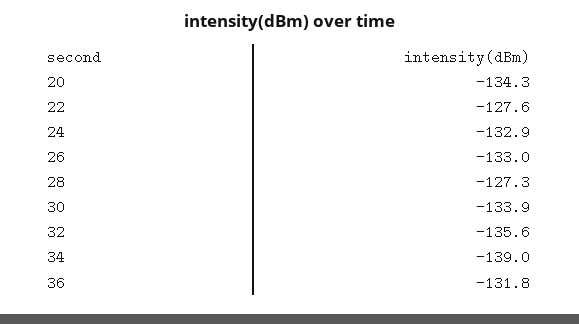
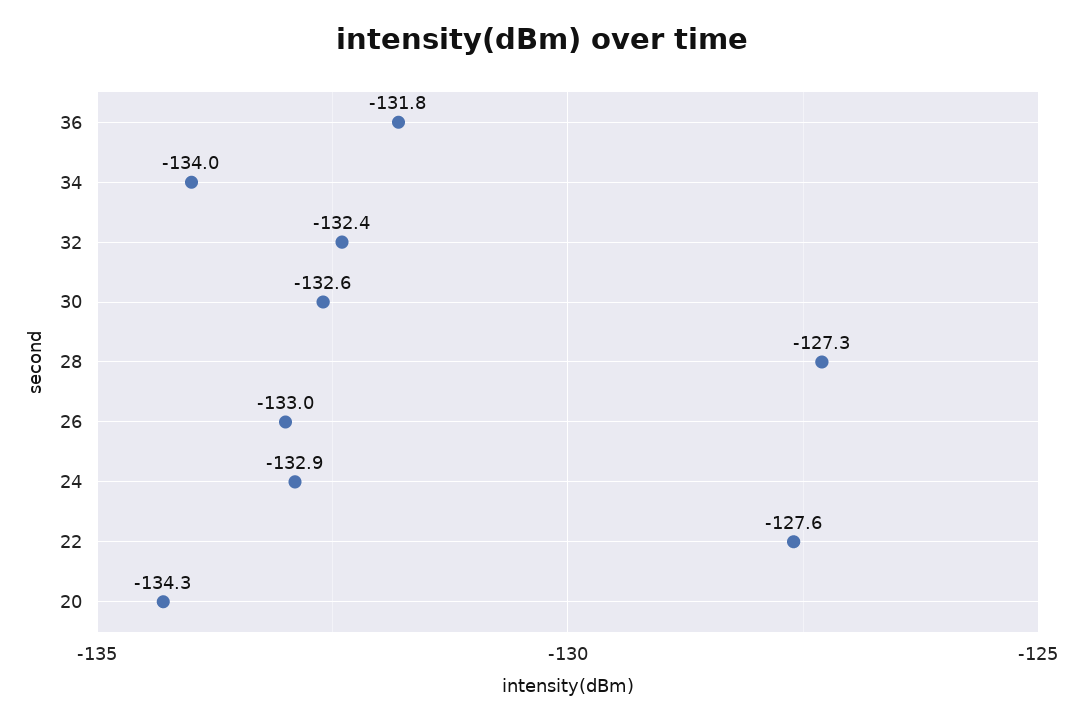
30: -133.9 -> -132.6
32: -135.6 -> -132.4
34: -139 -> -134

